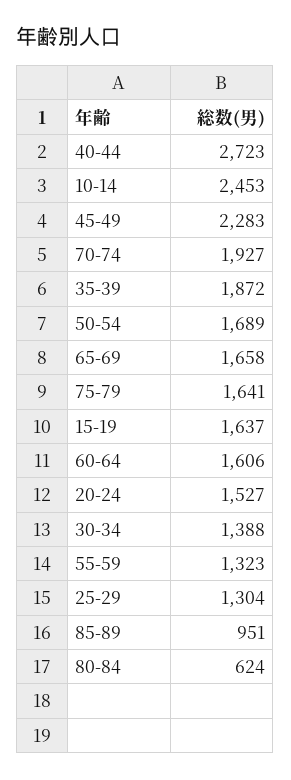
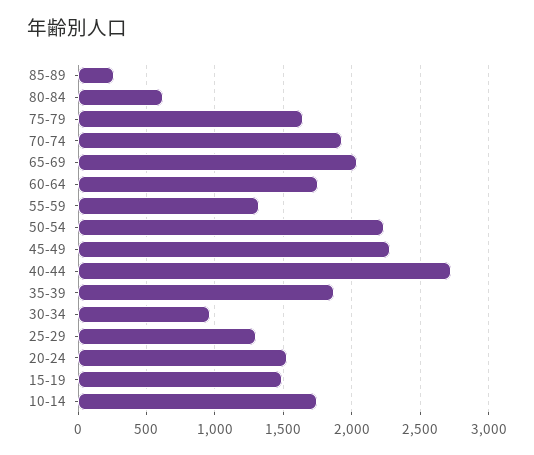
10-14: 2453 -> 1750
50-54: 1689 -> 2250
65-69: 1658 -> 2050
15-19: 1637 -> 1500
60-64: 1606 -> 1750
30-34: 1388 -> 950
85-89: 951 -> 250

